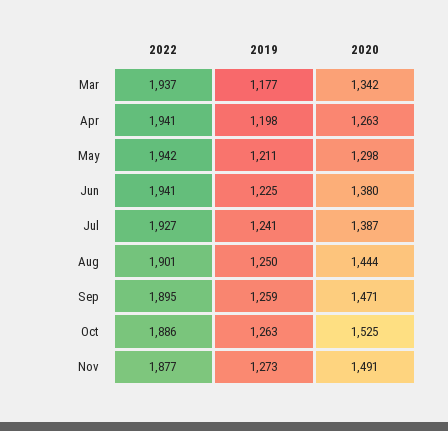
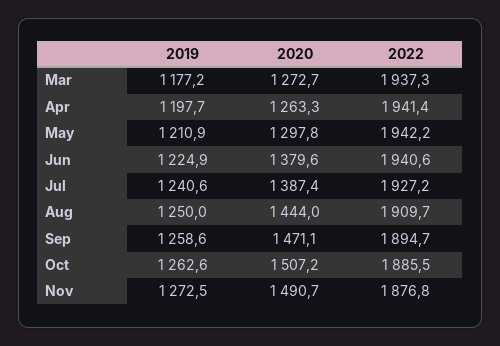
2020, Mar: 1342 -> 1272.7
2022, Aug: 1901 -> 1909.7
2020, Oct: 1525 -> 1507.2

